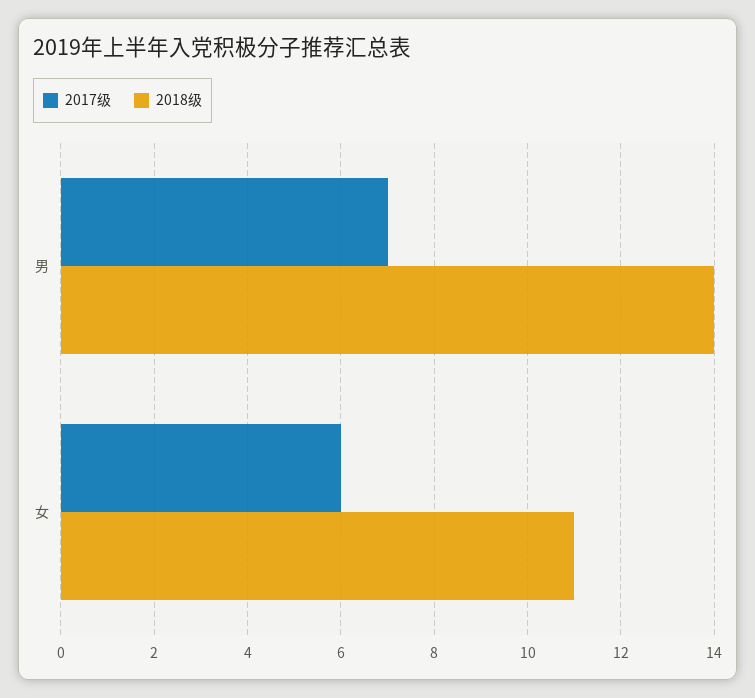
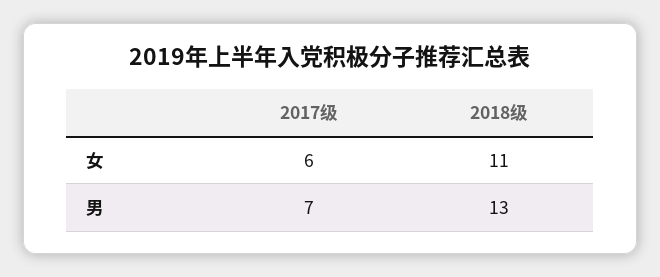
2018级, 男: 14 -> 13

